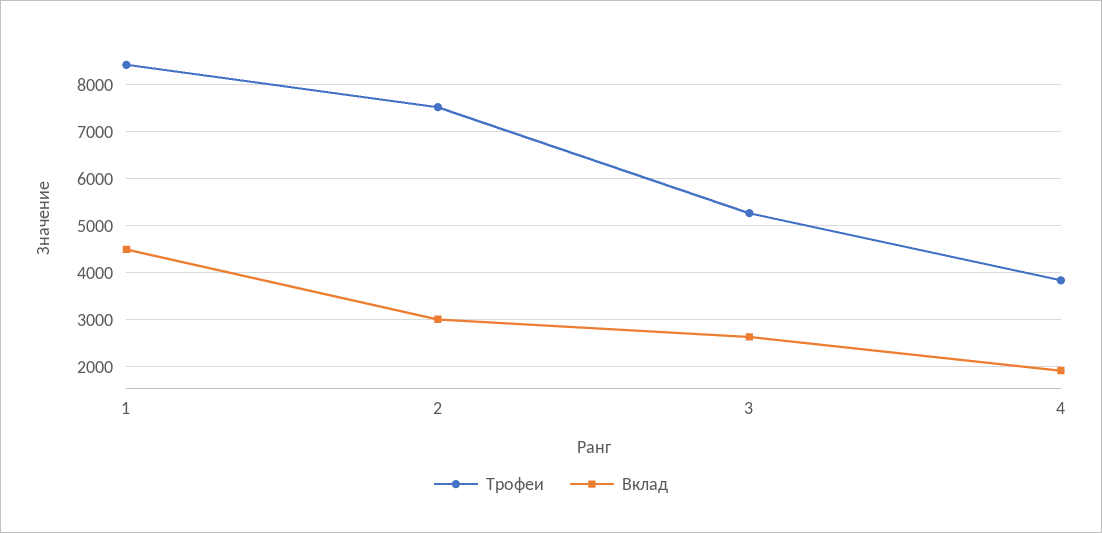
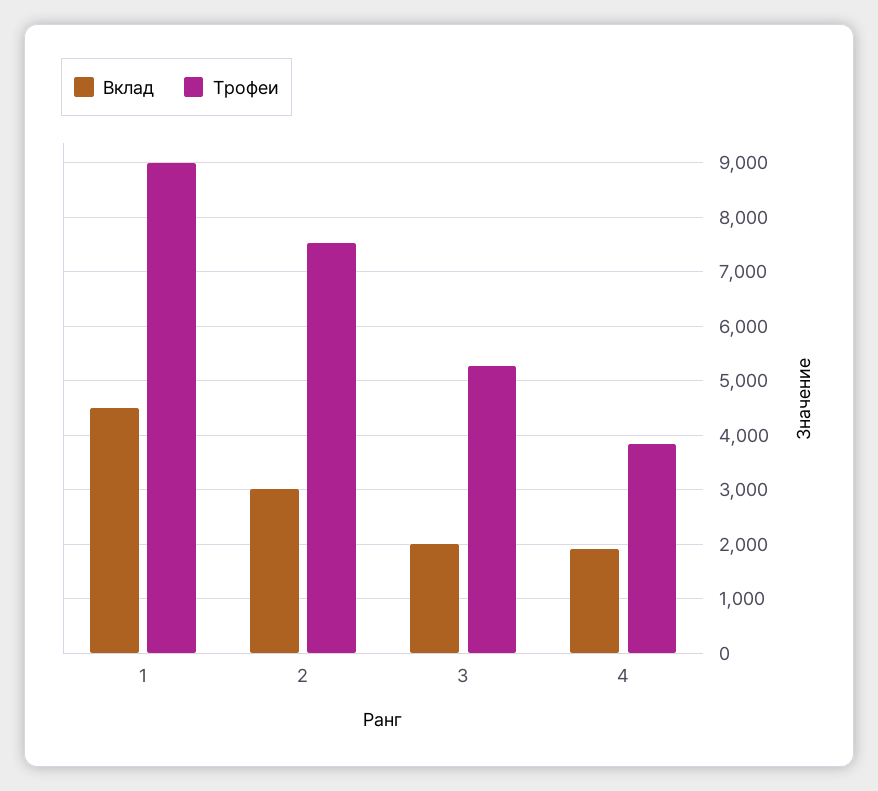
Трофеи, 1: 8400 -> 9000
Вклад, 3: 2600 -> 2000

